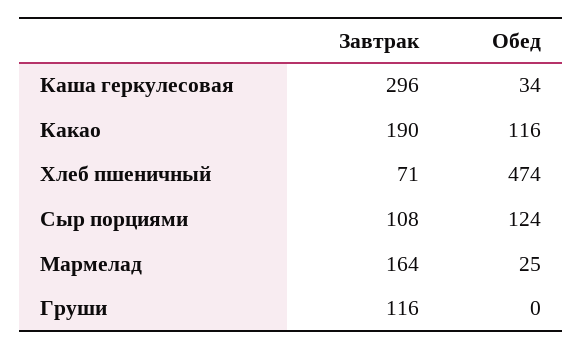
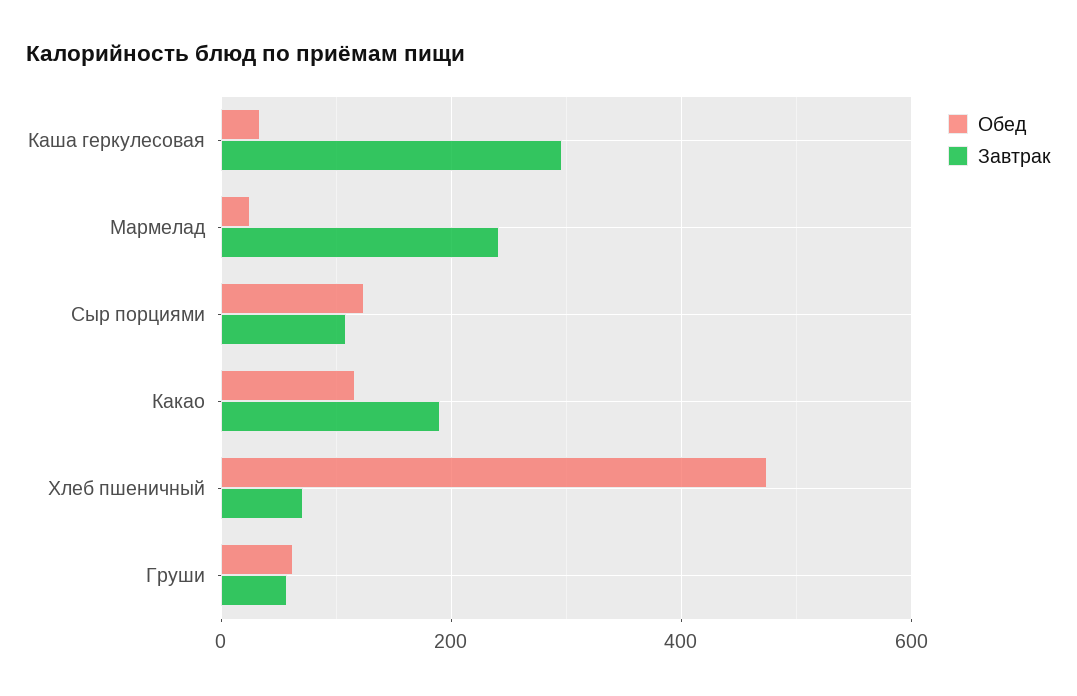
Завтрак, Мармелад: 164 -> 240
Завтрак, Груши: 116 -> 60
Обед, Груши: 0 -> 60

